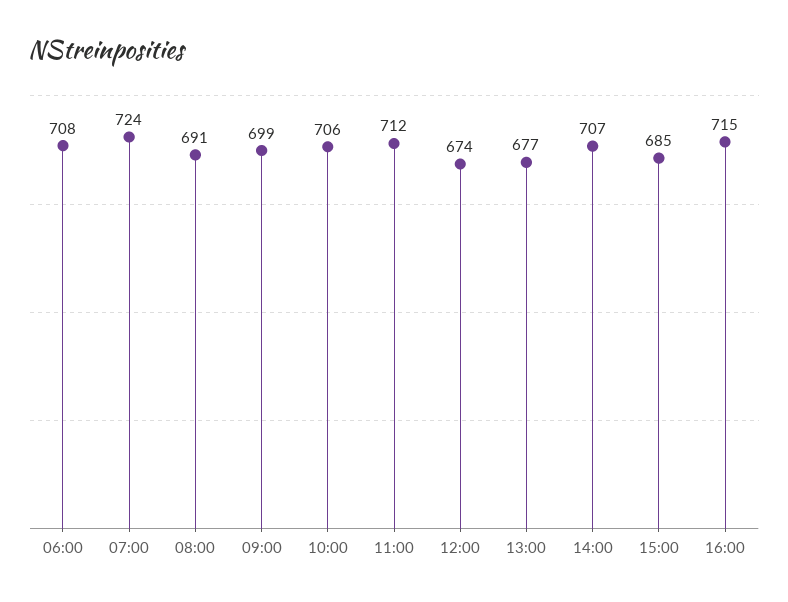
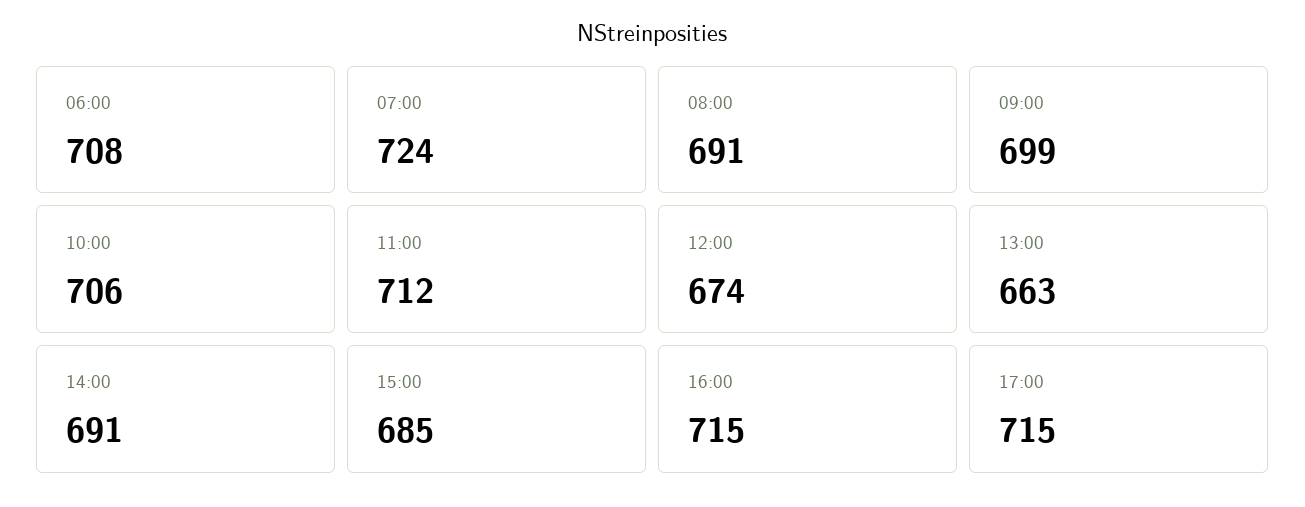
13:00: 677 -> 663
14:00: 707 -> 691
17:00: none -> 715

